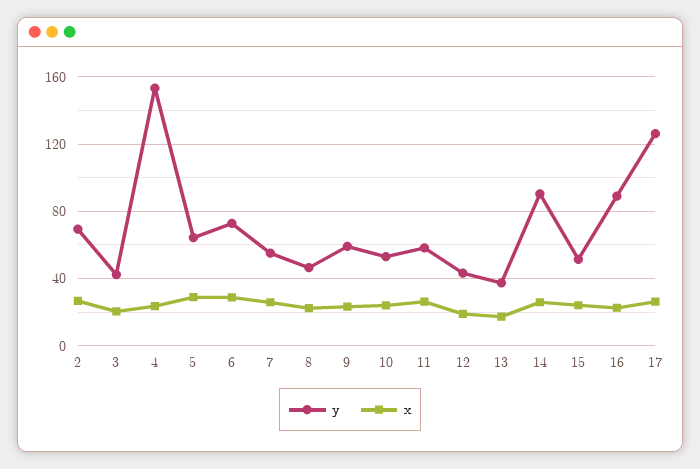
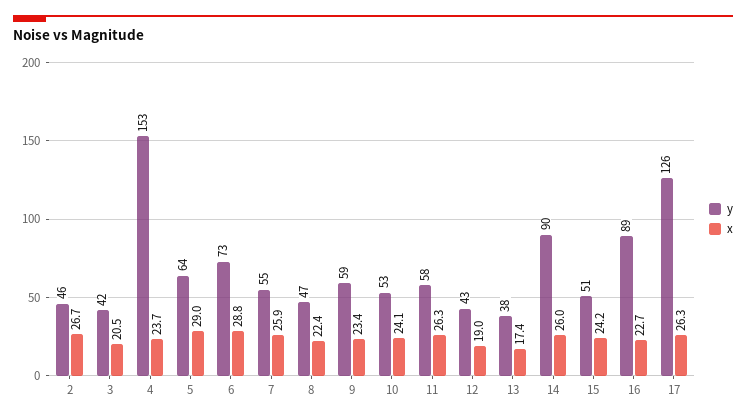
y, 2: 70 -> 46

